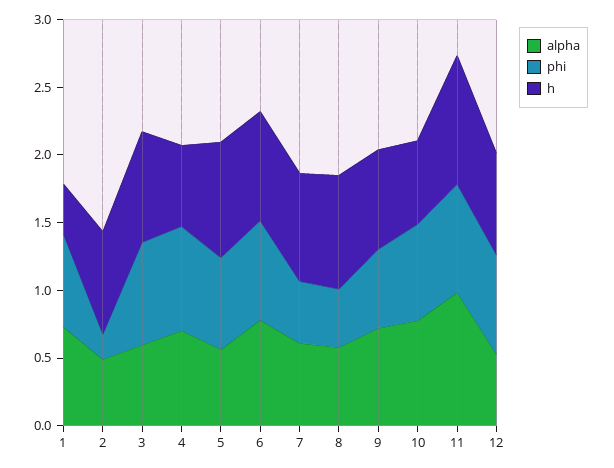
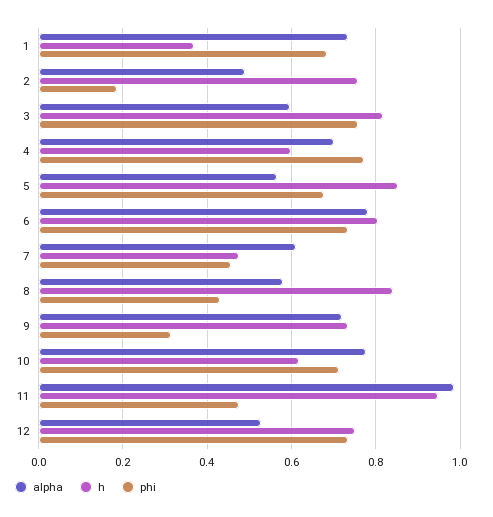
h, 7: 0.8 -> 0.48
phi, 9: 0.6 -> 0.32
phi, 11: 0.8 -> 0.48

